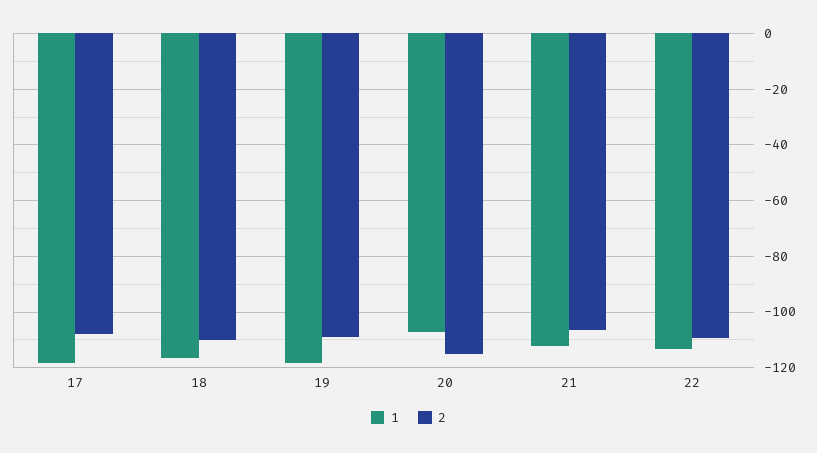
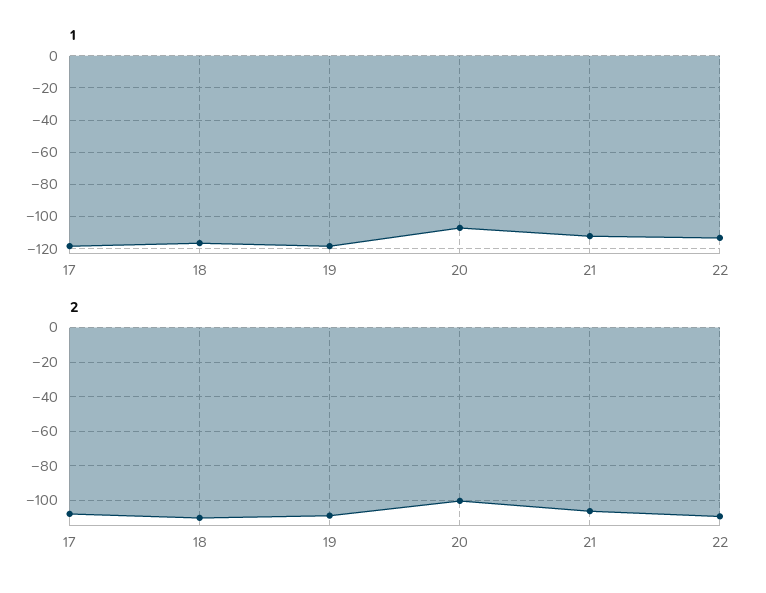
2, 20: -115 -> -100

